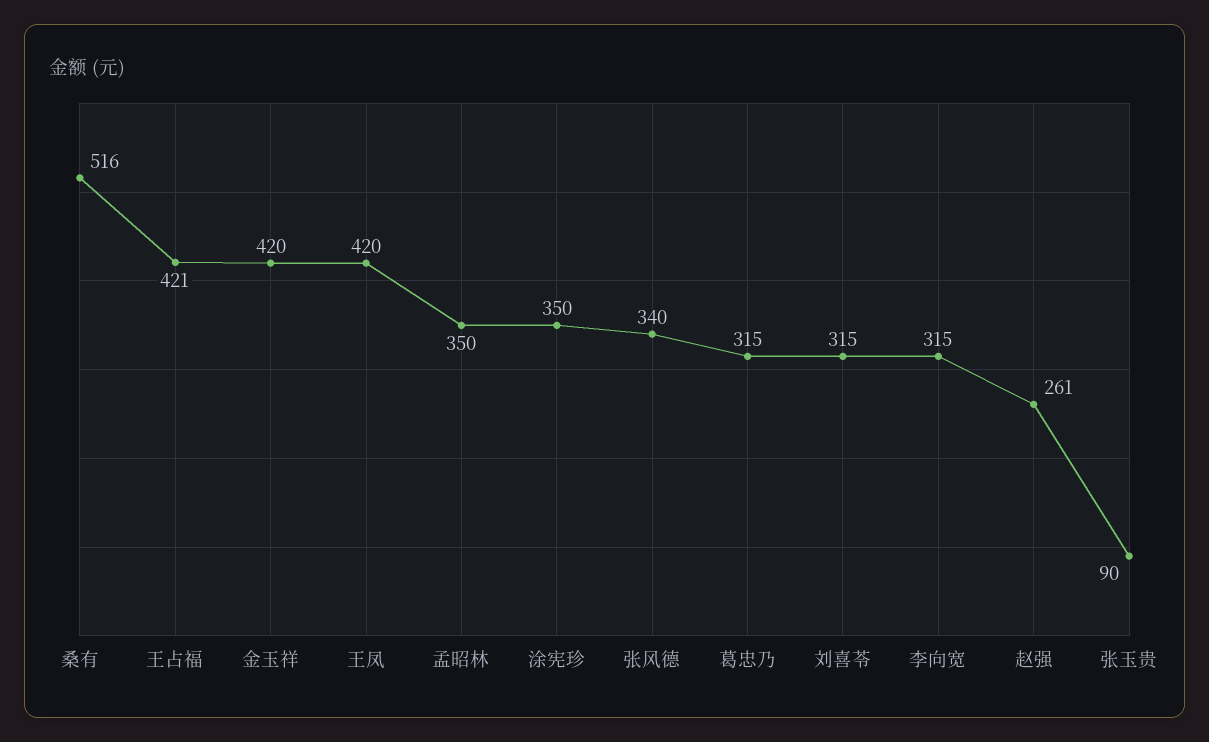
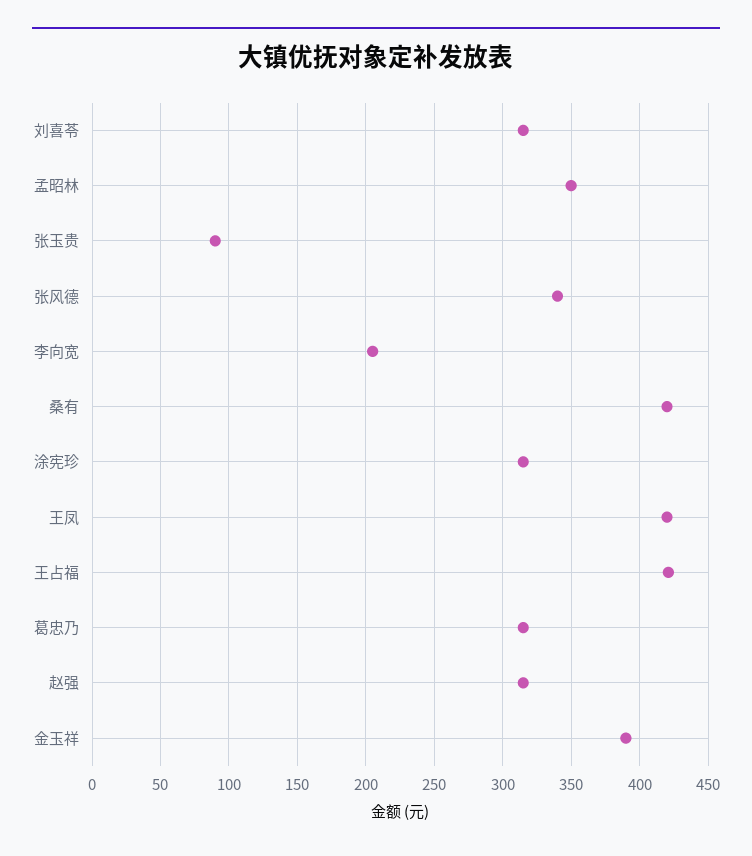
桑有: 516 -> 420
金玉祥: 420 -> 390
涂宪珍: 350 -> 315
李向宽: 315 -> 205
赵强: 261 -> 315

